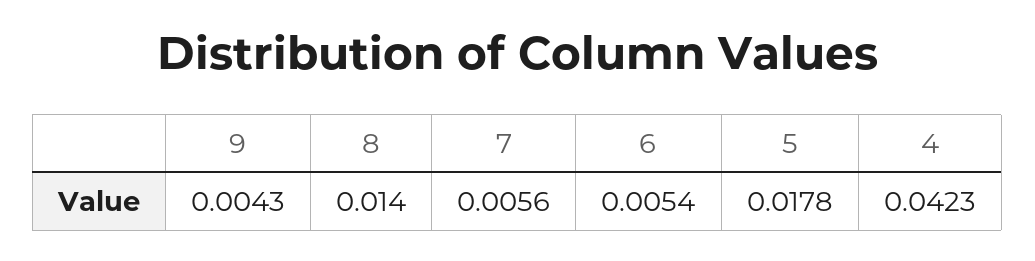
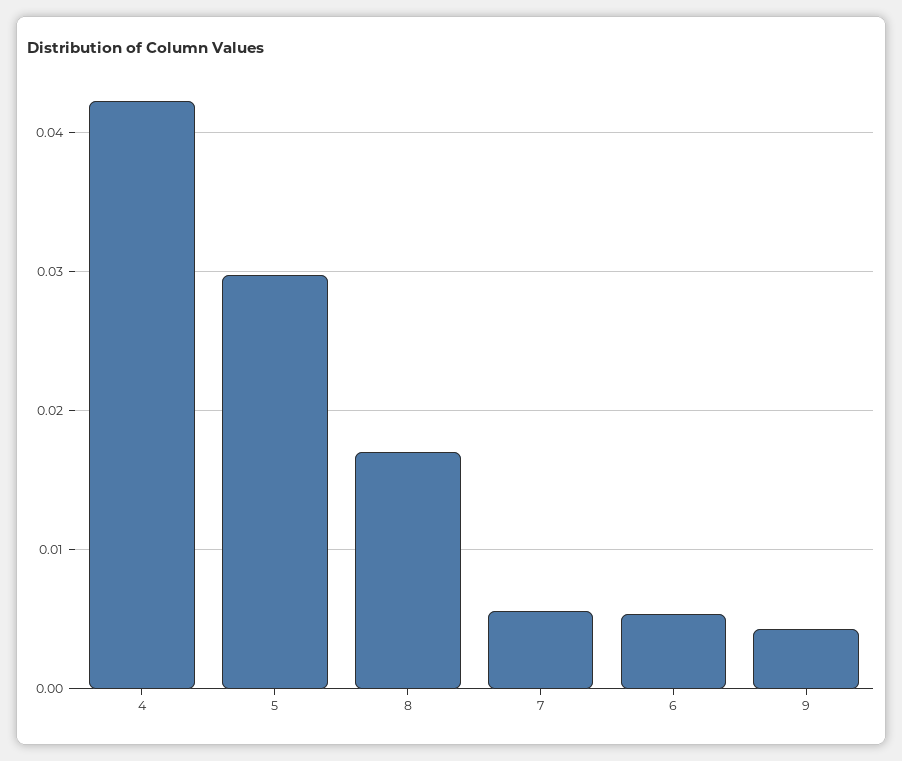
8: 0.014 -> 0.017
5: 0.0178 -> 0.03

